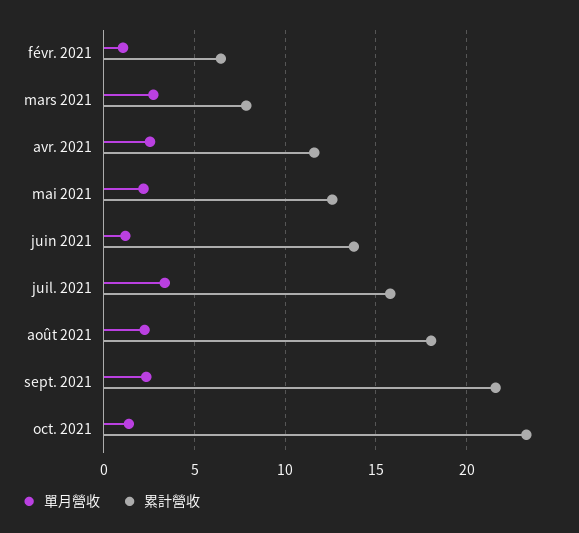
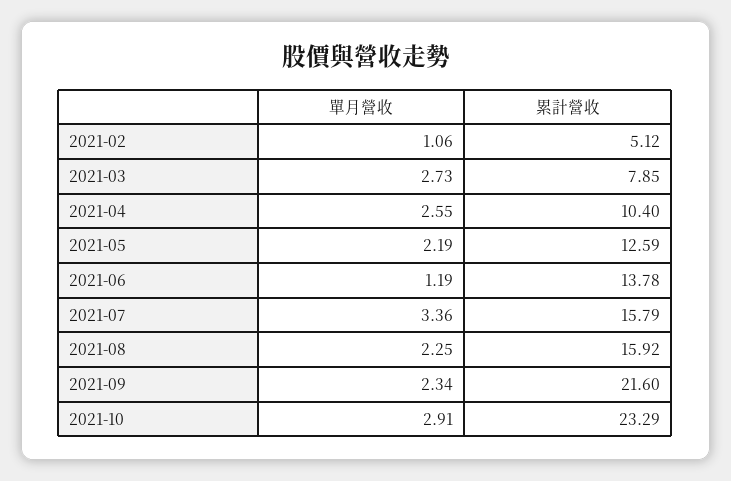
累計營收, févr. 2021: 6.5 -> 5.12
累計營收, avr. 2021: 11.5 -> 10.4
累計營收, août 2021: 18 -> 15.92
單月營收, oct. 2021: 1.5 -> 2.91

